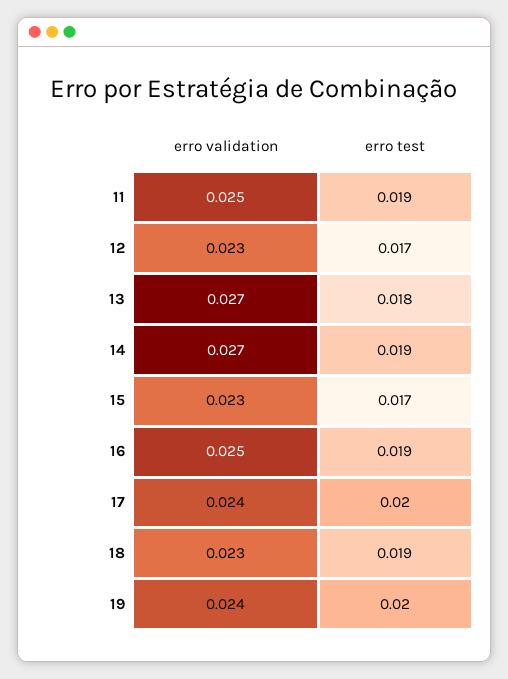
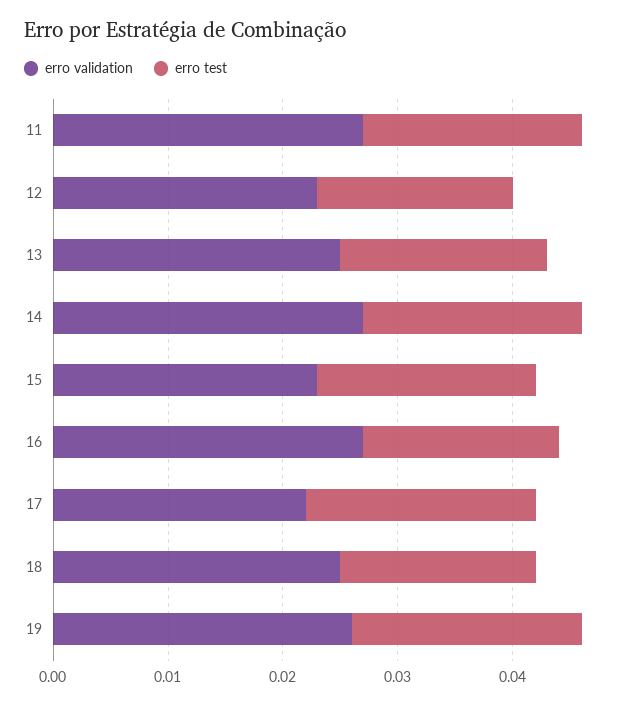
erro validation, 11: 0.025 -> 0.027
erro validation, 13: 0.027 -> 0.025
erro test, 15: 0.017 -> 0.019
erro validation, 16: 0.025 -> 0.027
erro test, 16: 0.019 -> 0.017
erro validation, 17: 0.024 -> 0.022
erro validation, 18: 0.023 -> 0.025
erro test, 18: 0.019 -> 0.017
erro validation, 19: 0.024 -> 0.026

